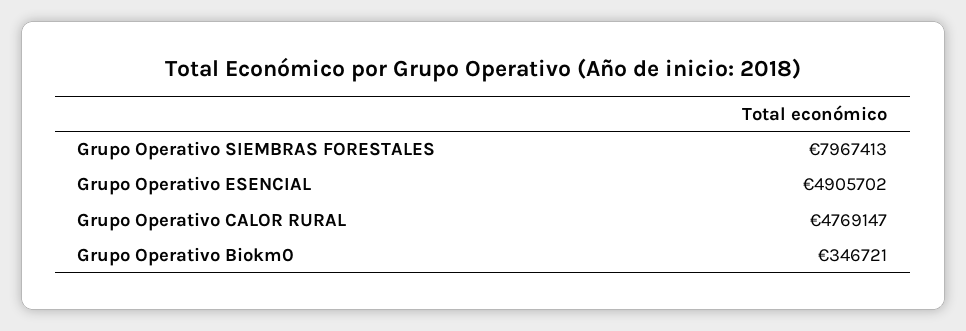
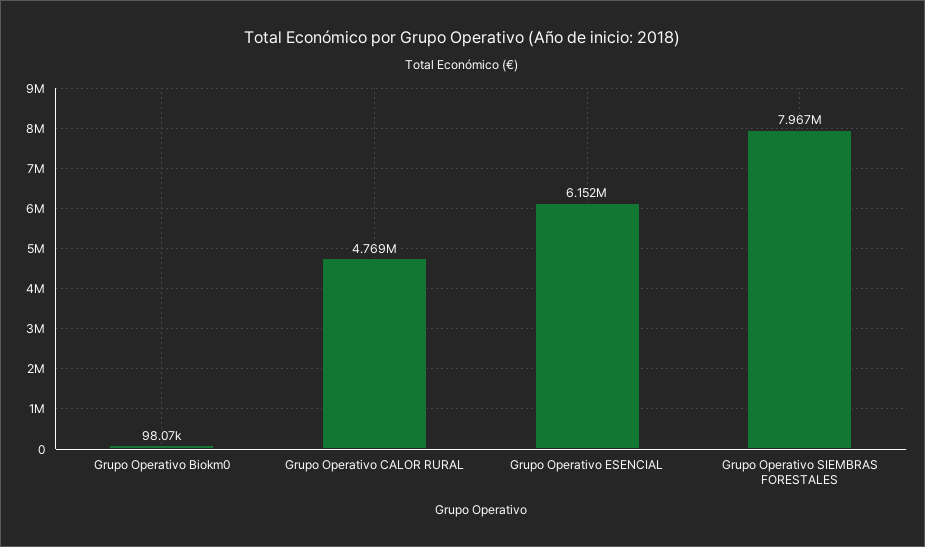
Grupo Operativo ESENCIAL: 4905702 -> 6152000
Grupo Operativo Biokm0: 346721 -> 98070

